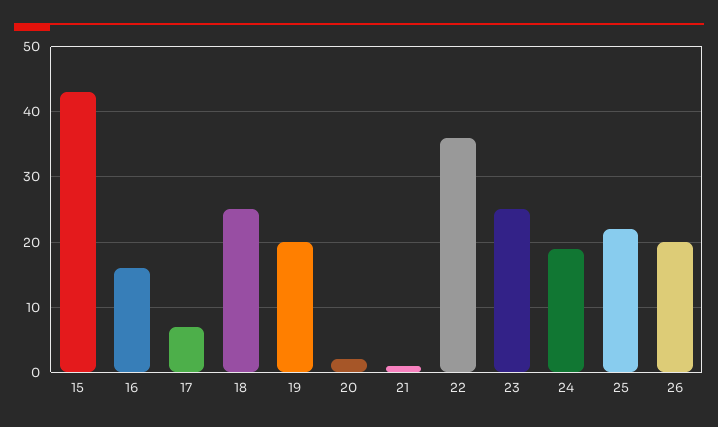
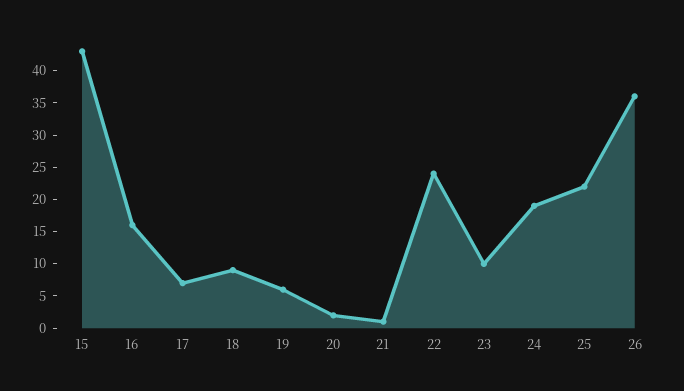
18: 25 -> 10
19: 20 -> 5
22: 36 -> 25
23: 25 -> 10
26: 20 -> 35

